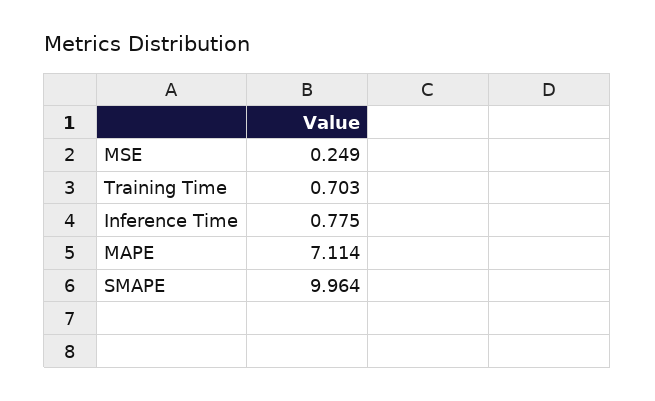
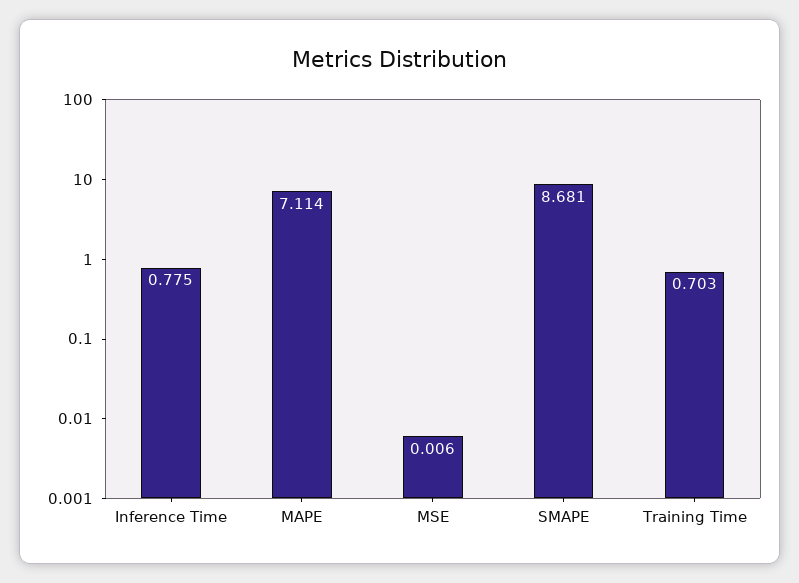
MSE: 0.249 -> 0.006
SMAPE: 9.964 -> 8.681

